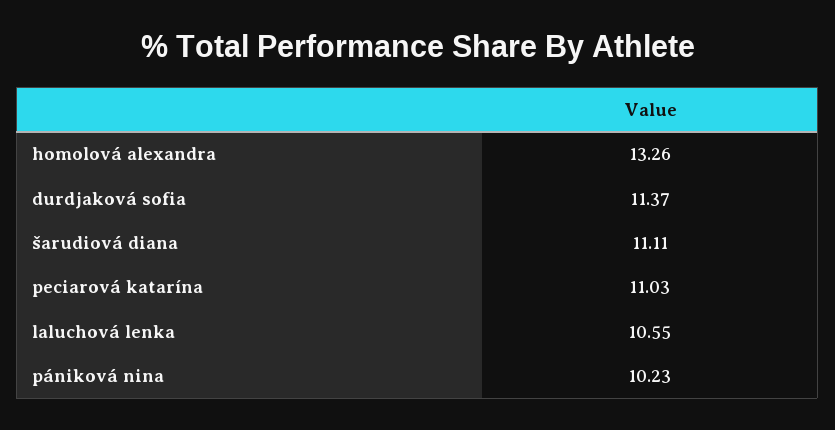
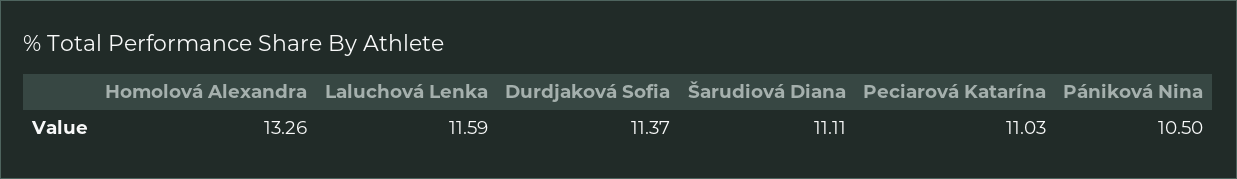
laluchová lenka: 10.55 -> 11.59
pániková nina: 10.23 -> 10.5

